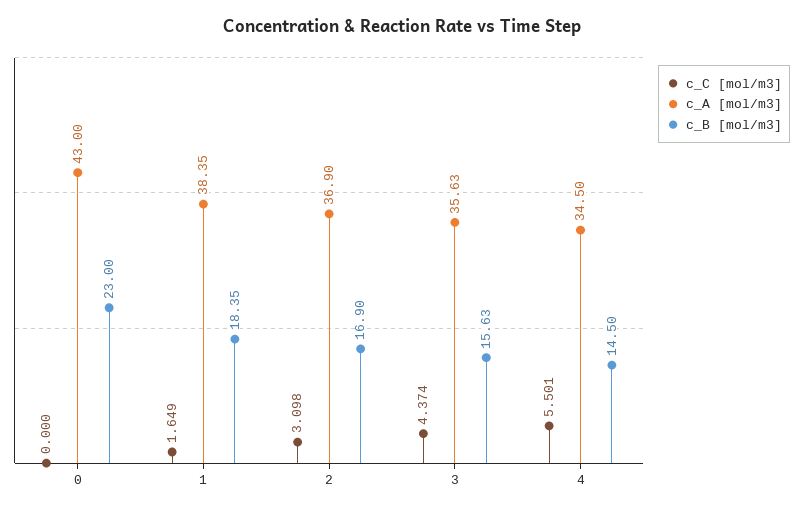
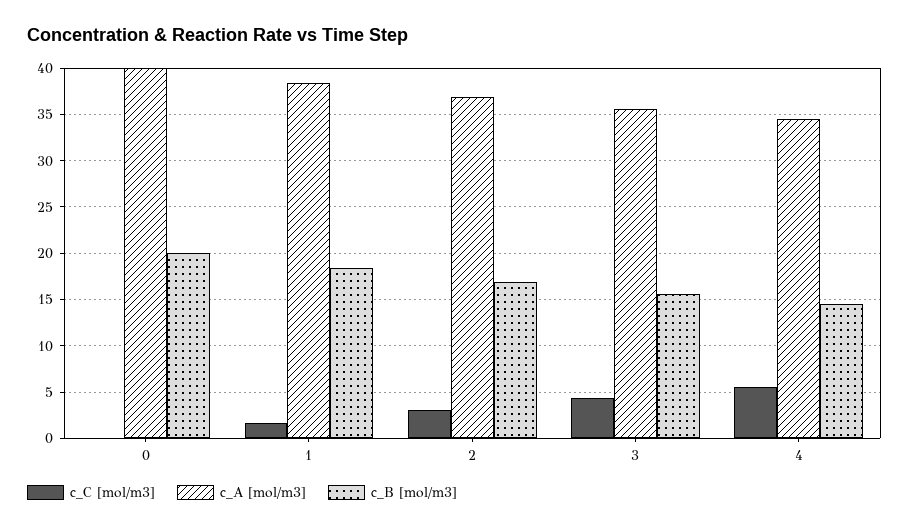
c_A [mol/m3], 0: 43 -> 40
c_B [mol/m3], 0: 23 -> 20

